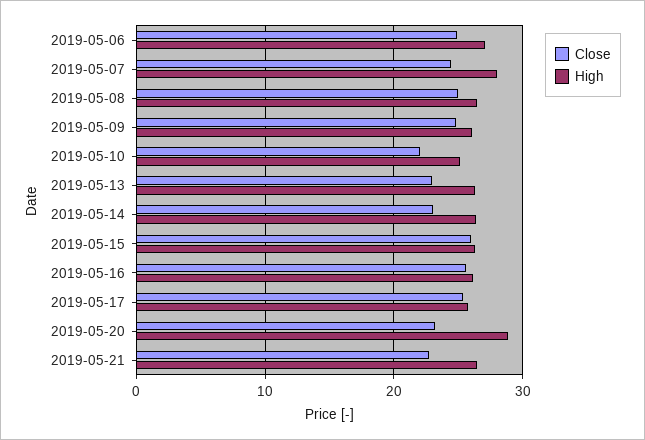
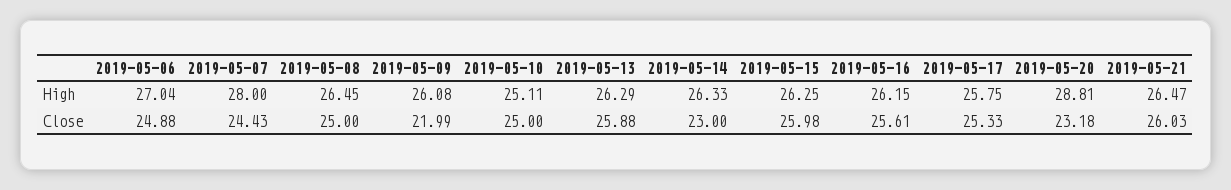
Close, 2019-05-09: 25 -> 21.99
Close, 2019-05-10: 22 -> 25
Close, 2019-05-13: 23 -> 25.88
Close, 2019-05-21: 23 -> 26.03

